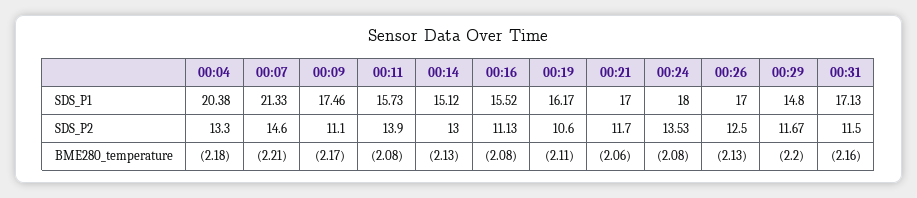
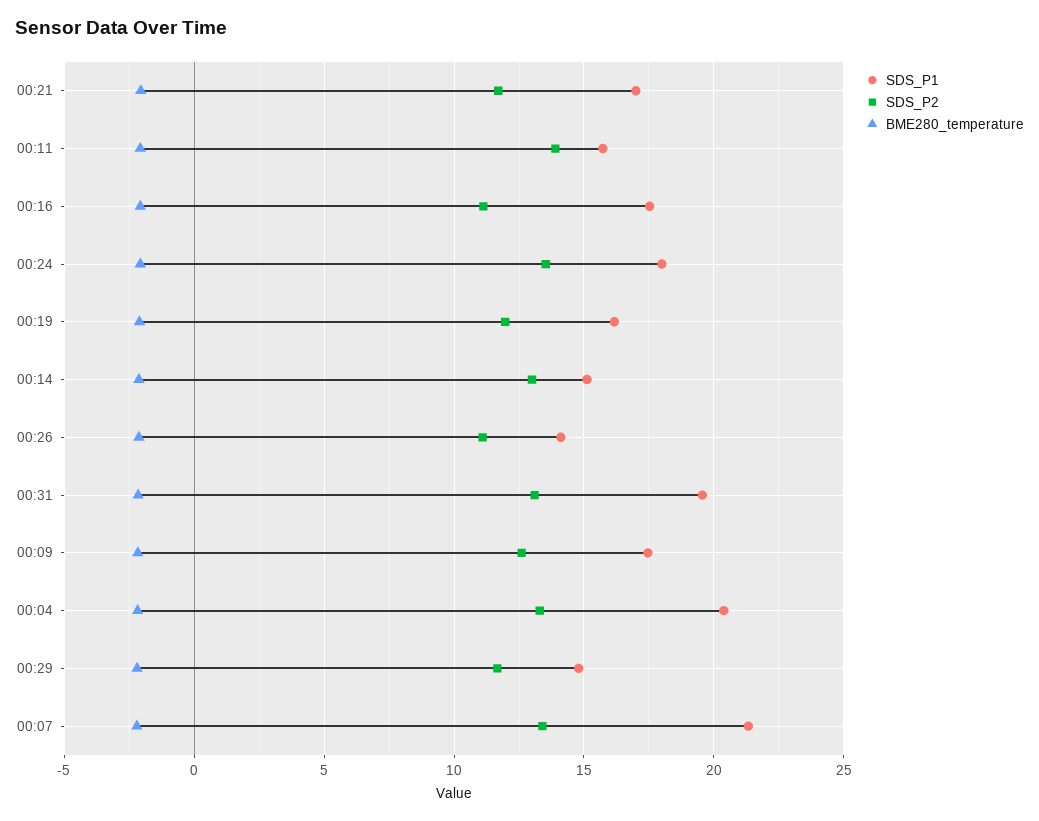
SDS_P1, 00:16: 15.52 -> 17.5
SDS_P1, 00:26: 17 -> 14
SDS_P1, 00:31: 17.13 -> 19.5
SDS_P2, 00:07: 14.6 -> 13.5
SDS_P2, 00:09: 11.1 -> 12.5
SDS_P2, 00:19: 10.6 -> 12
SDS_P2, 00:26: 12.5 -> 11
SDS_P2, 00:31: 11.5 -> 13

